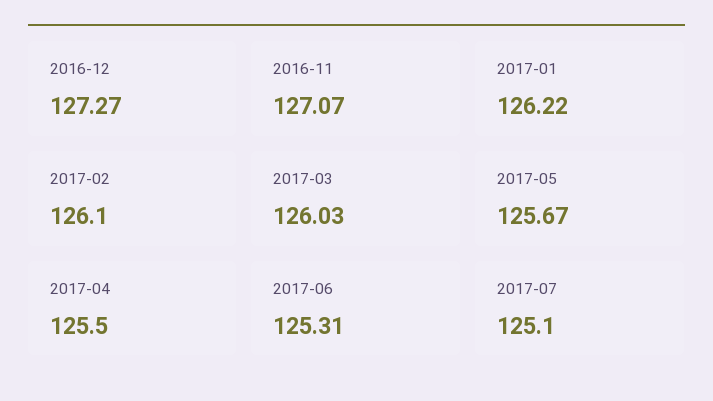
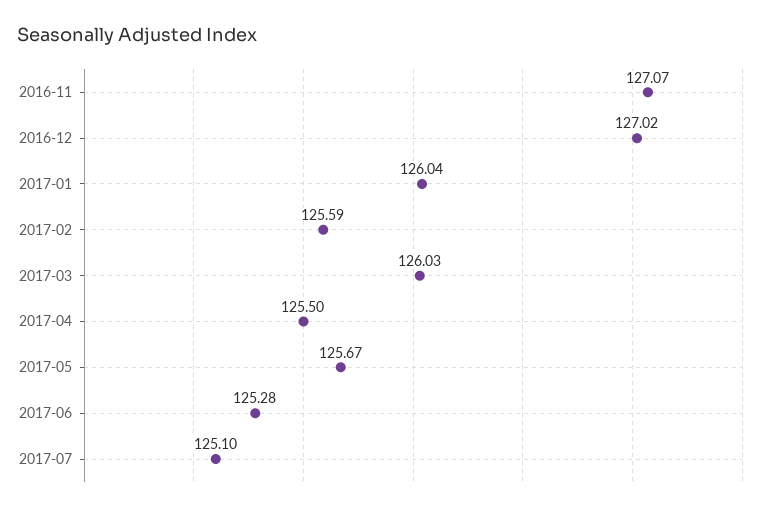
2016-12: 127.27 -> 127.02
2017-01: 126.22 -> 126.04
2017-02: 126.1 -> 125.59
2017-06: 125.31 -> 125.28

